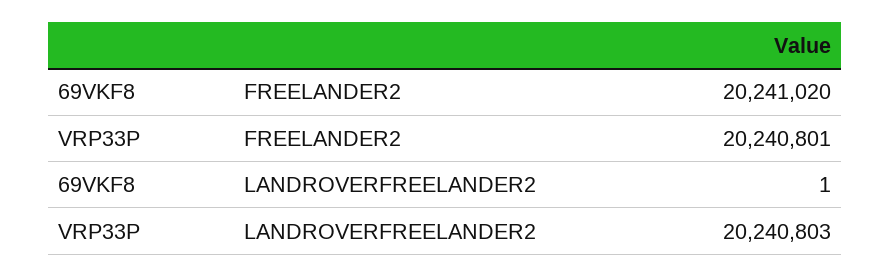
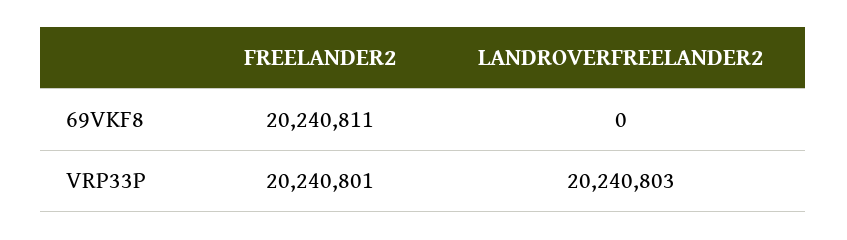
69VKF8, FREELANDER2: 20241020 -> 20240811
69VKF8, LANDROVERFREELANDER2: 1 -> 0

